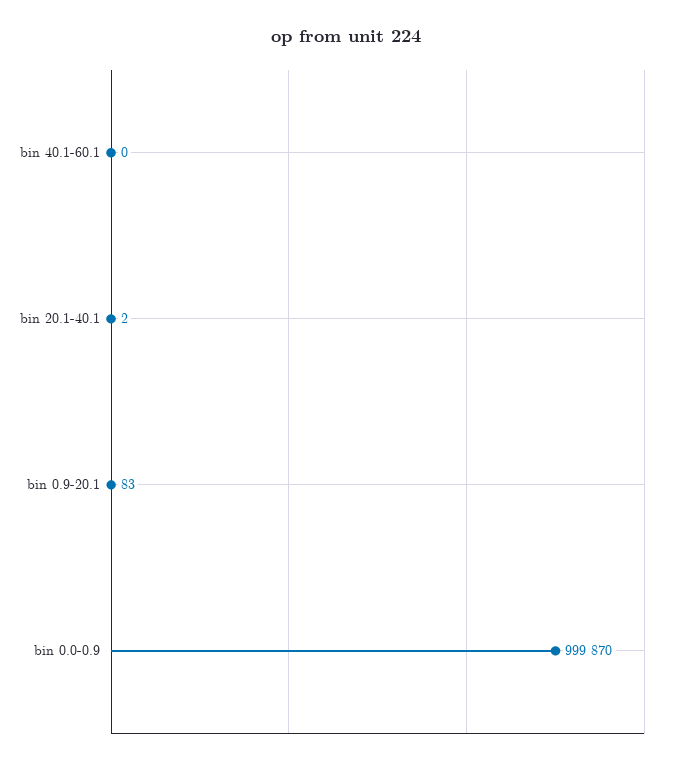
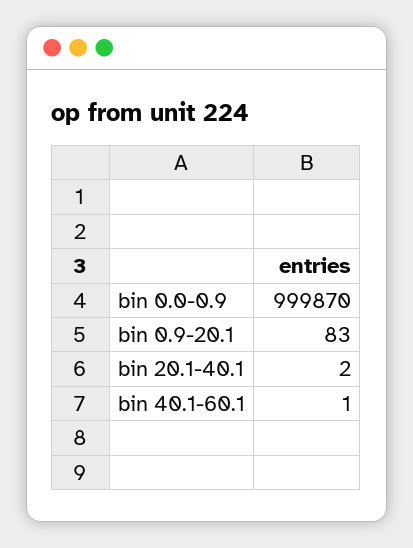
bin 40.1-60.1: 0 -> 1

